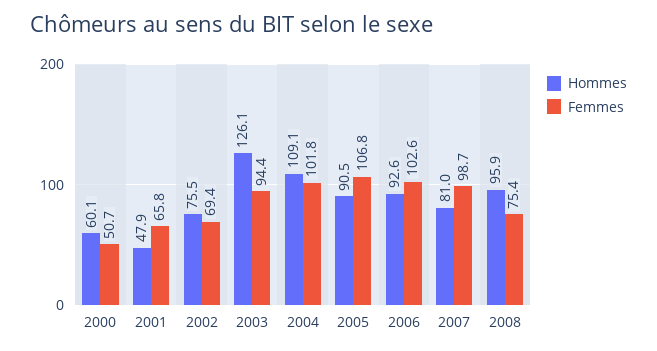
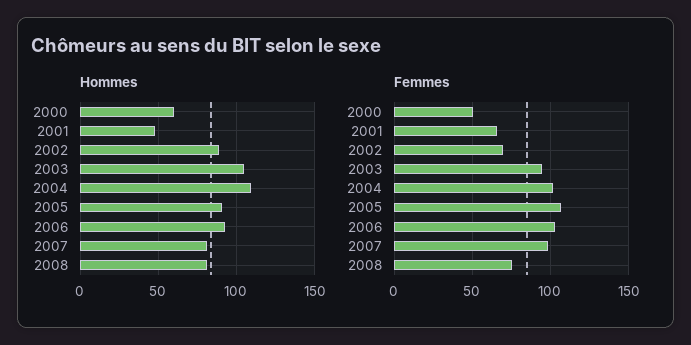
Hommes, 2002: 75.5 -> 90
Hommes, 2003: 126.1 -> 105
Hommes, 2008: 95.9 -> 80

